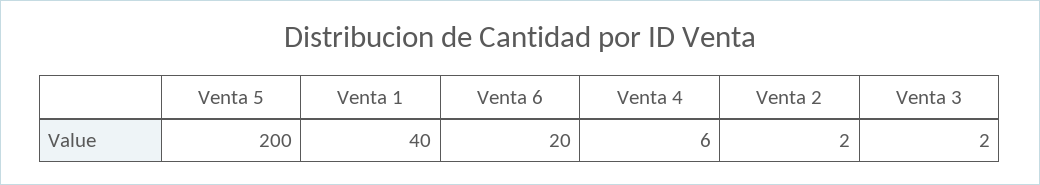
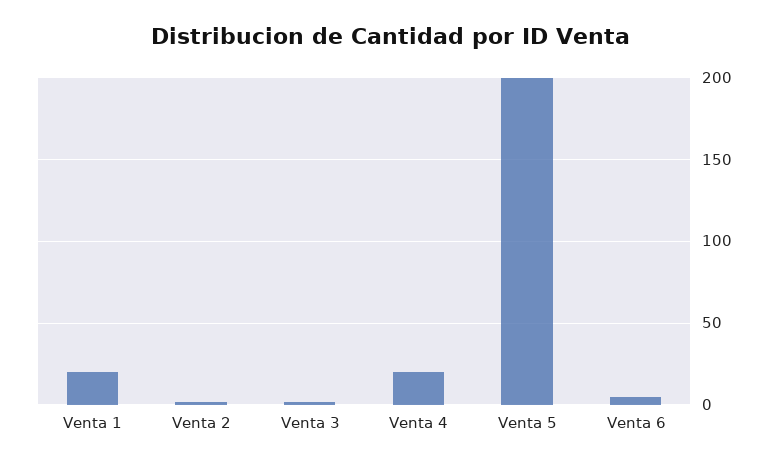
Venta 1: 40 -> 20
Venta 6: 20 -> 5
Venta 4: 6 -> 20

